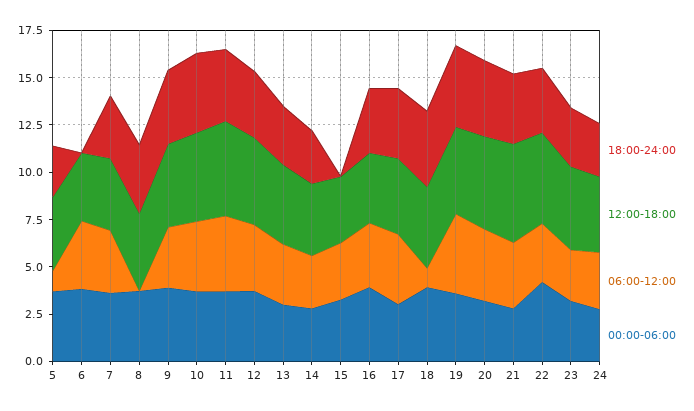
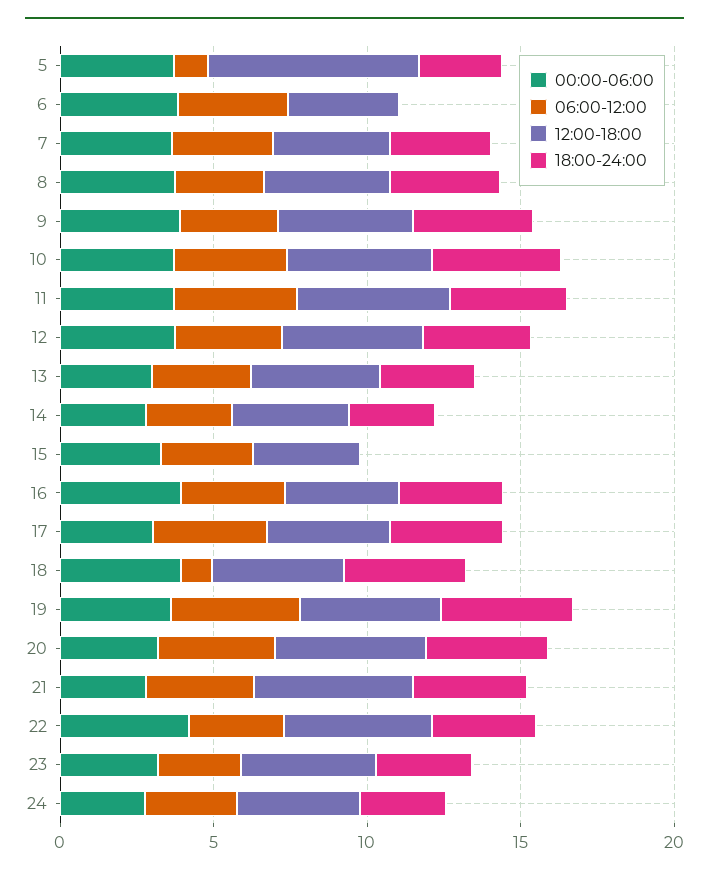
12:00-18:00, 5: 4 -> 7
06:00-12:00, 8: 0 -> 3

